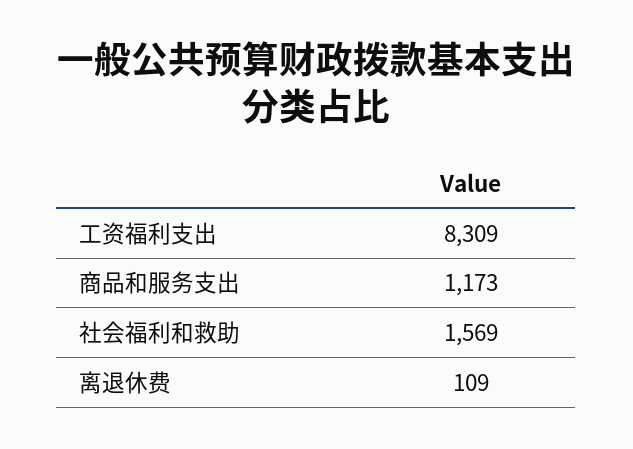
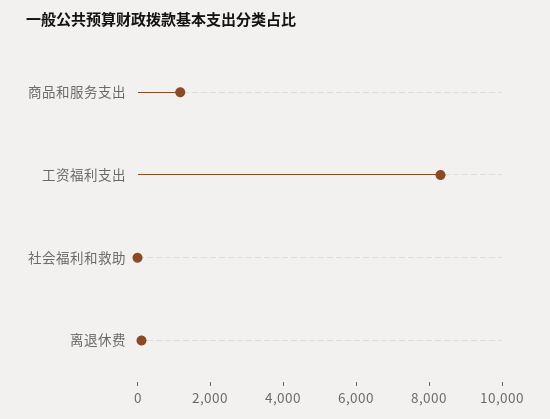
社会福利和救助: 1569 -> 0

